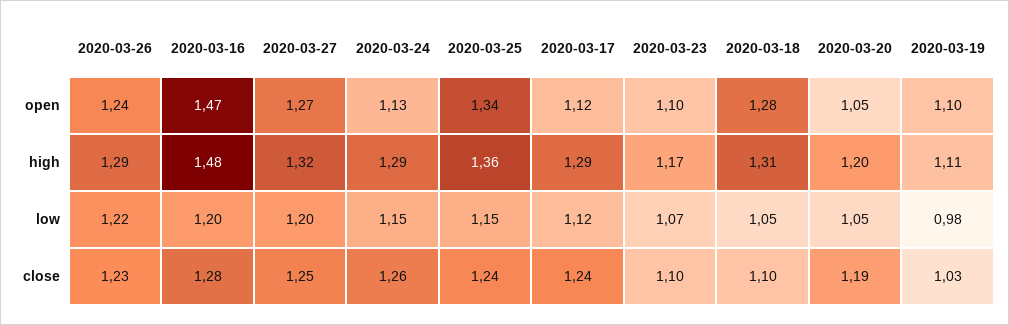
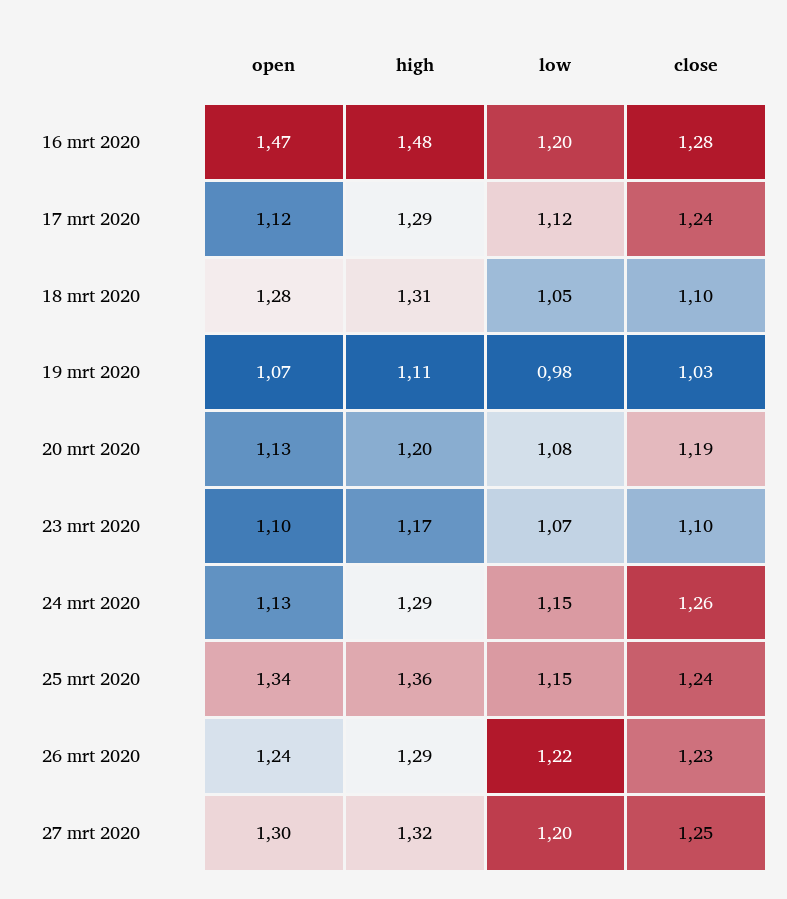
2020-03-27, open: 1.27 -> 1.3
2020-03-20, open: 1.05 -> 1.13
2020-03-19, open: 1.1 -> 1.07
2020-03-20, low: 1.05 -> 1.08

